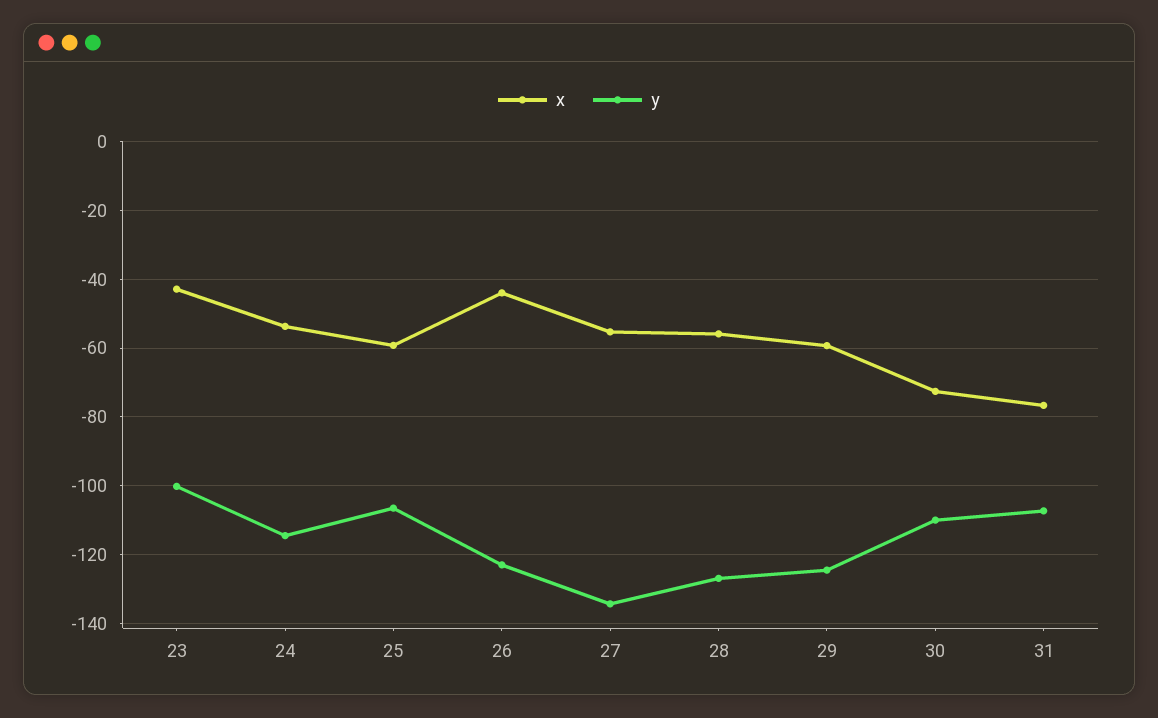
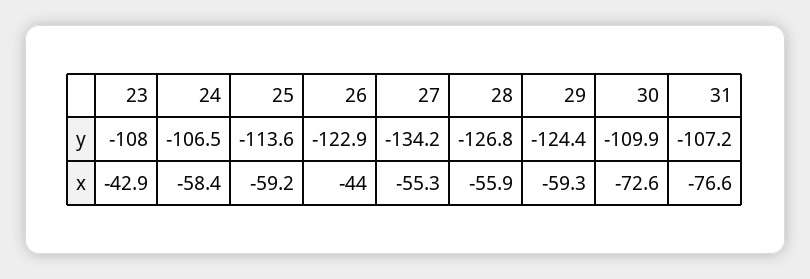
y, 23: -100 -> -108
x, 24: -54 -> -58.4
y, 24: -114 -> -106.5
y, 25: -106 -> -113.6

